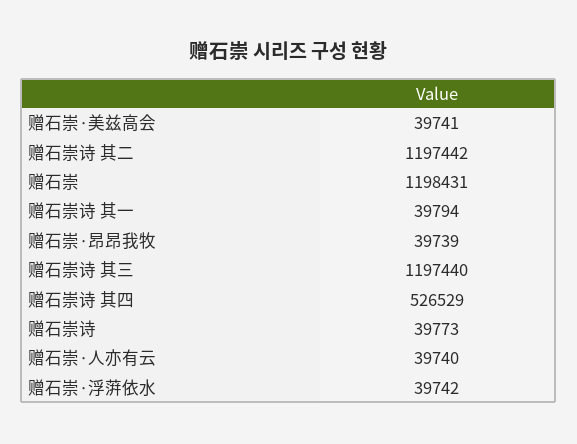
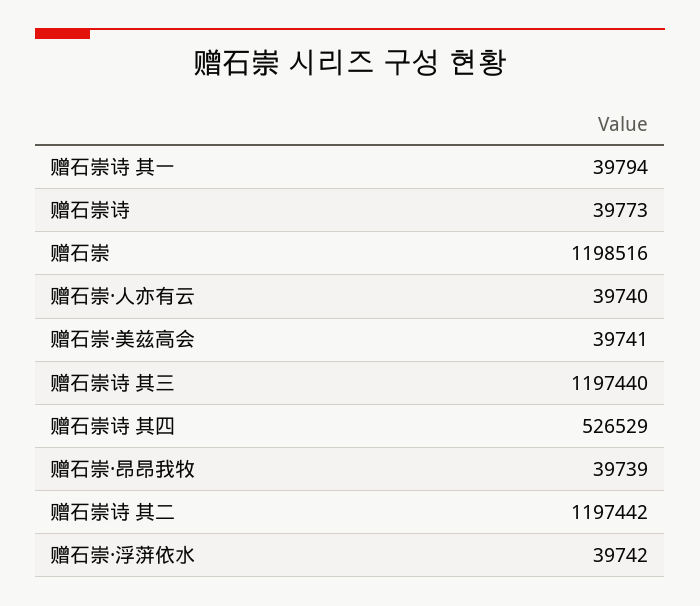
赠石崇: 1198431 -> 1198516

